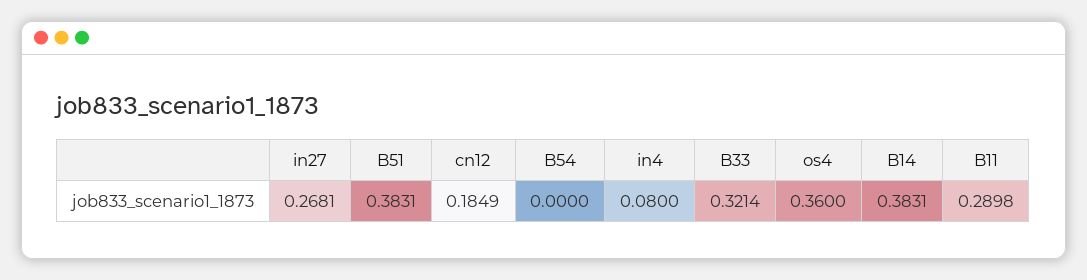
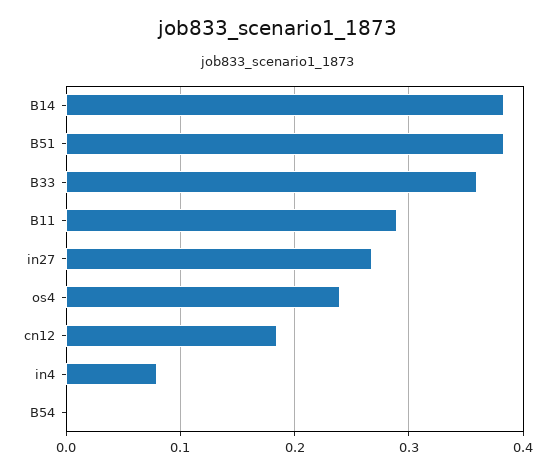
B33: 0.3214 -> 0.36
os4: 0.36 -> 0.24

